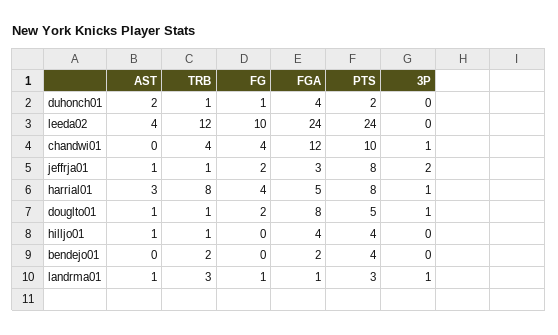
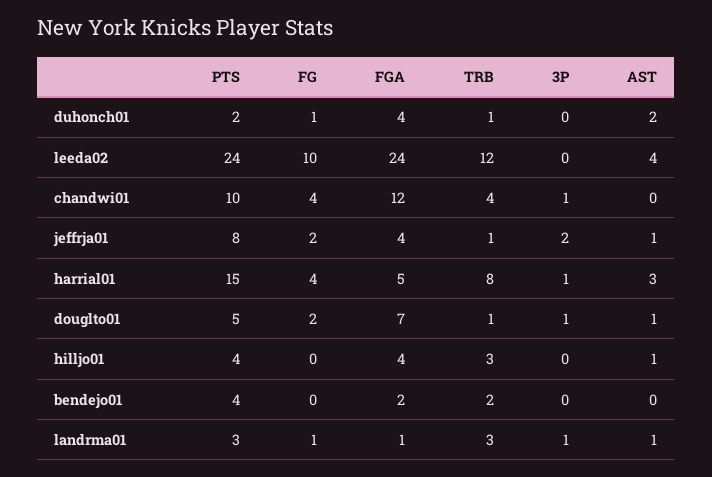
FGA, jeffrja01: 3 -> 4
PTS, harrial01: 8 -> 15
FGA, douglto01: 8 -> 7
TRB, hilljo01: 1 -> 3

